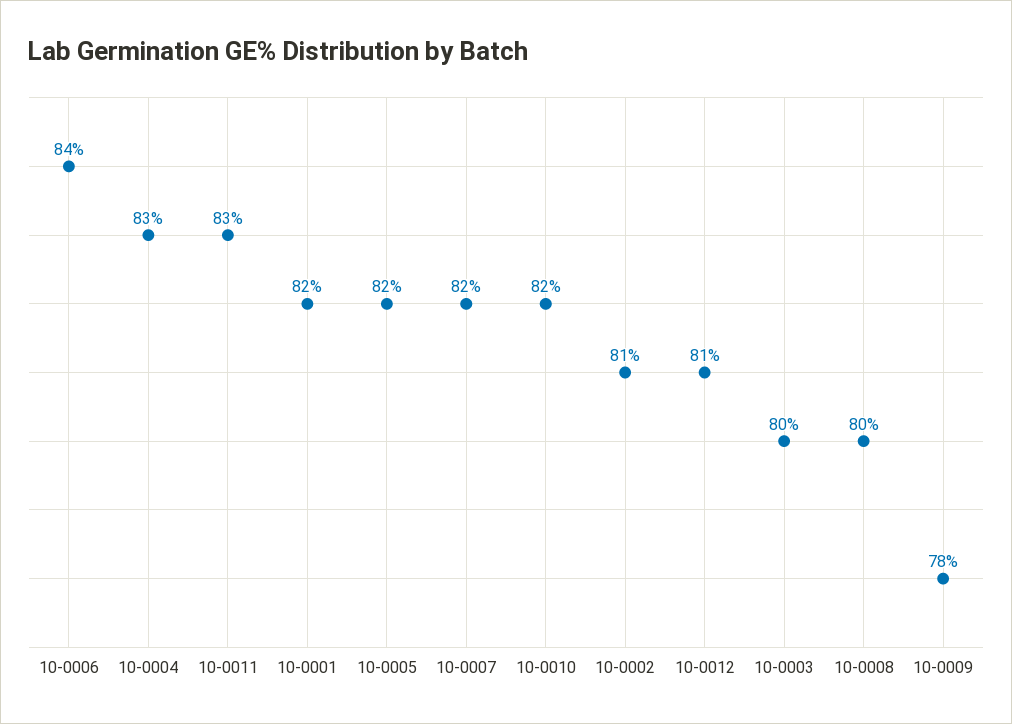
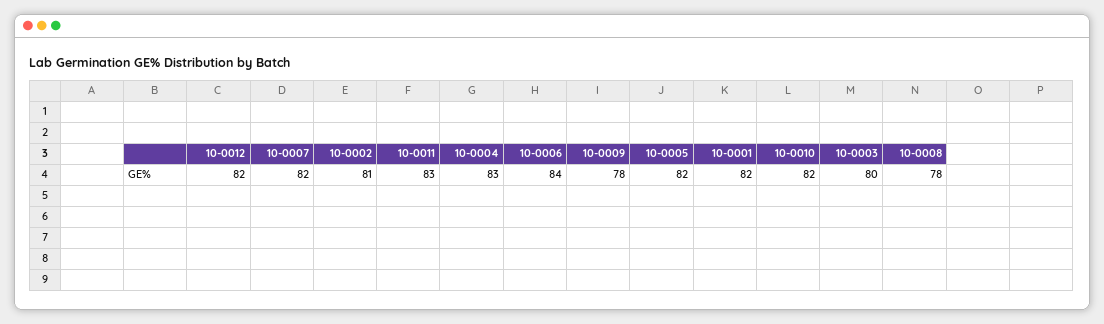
10-0012: 81 -> 82
10-0008: 80 -> 78

